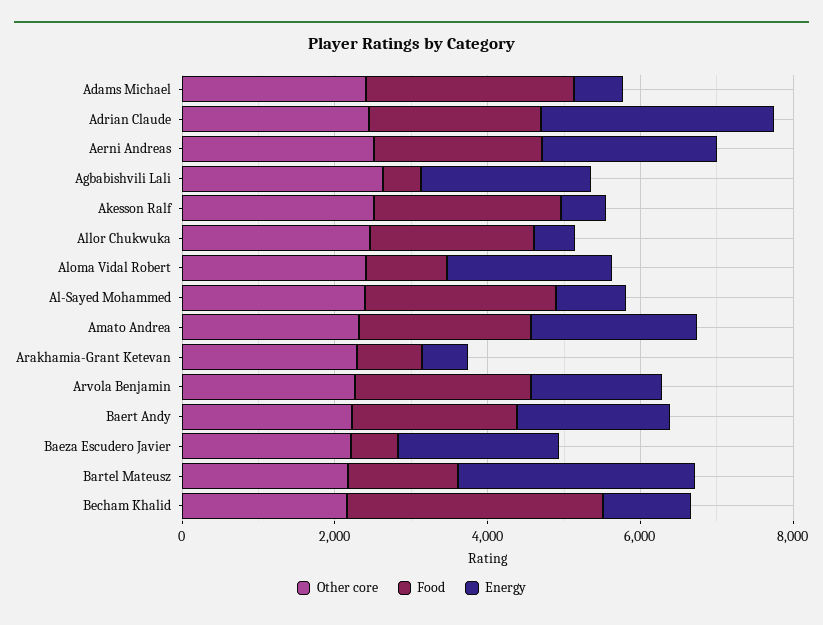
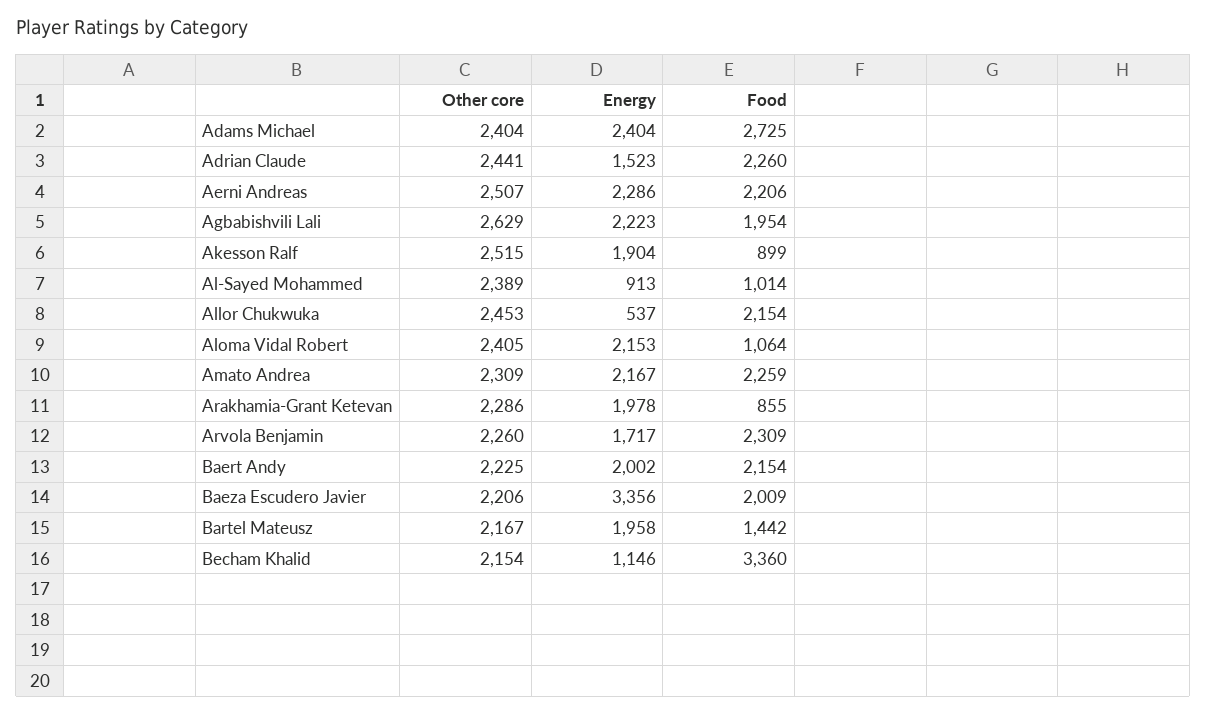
Energy, Adams Michael: 500 -> 2404
Energy, Adrian Claude: 3000 -> 1523
Food, Agbabishvili Lali: 500 -> 1954
Food, Akesson Ralf: 2500 -> 899
Energy, Akesson Ralf: 500 -> 1904
Food, Al-Sayed Mohammed: 2500 -> 1014
Energy, Arakhamia-Grant Ketevan: 500 -> 1978
Food, Baeza Escudero Javier: 500 -> 2009
Energy, Baeza Escudero Javier: 2000 -> 3356
Energy, Bartel Mateusz: 3000 -> 1958

